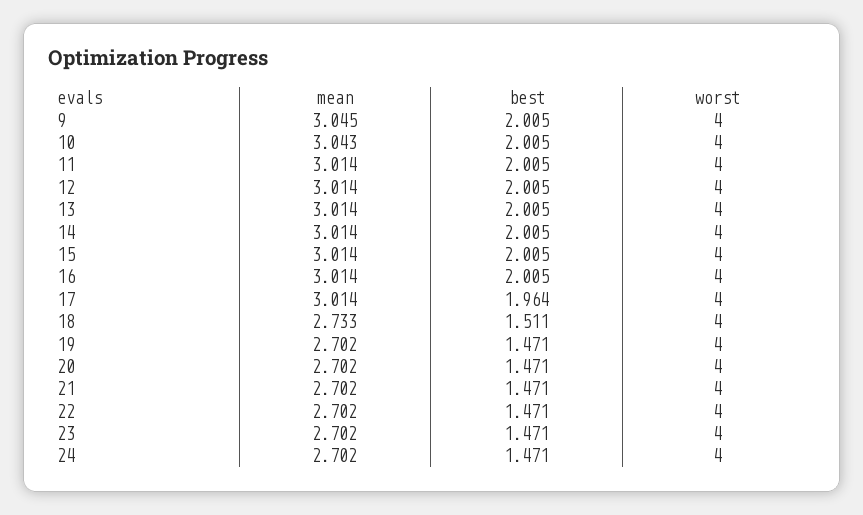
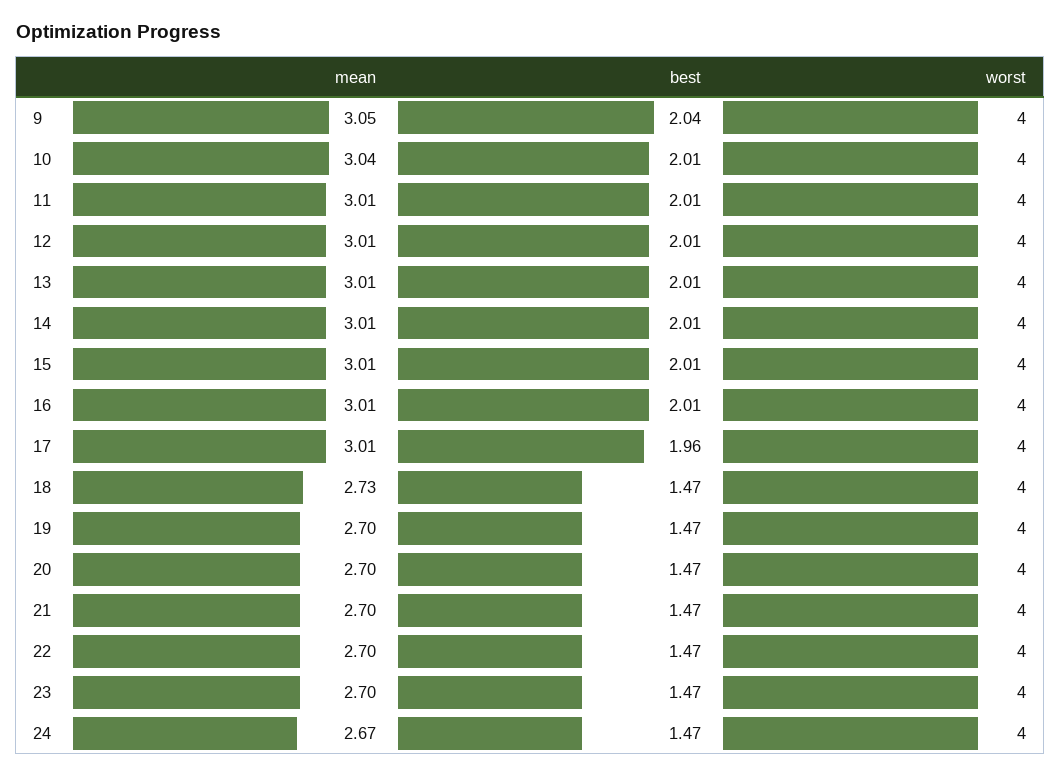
best, 9: 2.005 -> 2.04
best, 18: 1.511 -> 1.47
mean, 24: 2.702 -> 2.67

